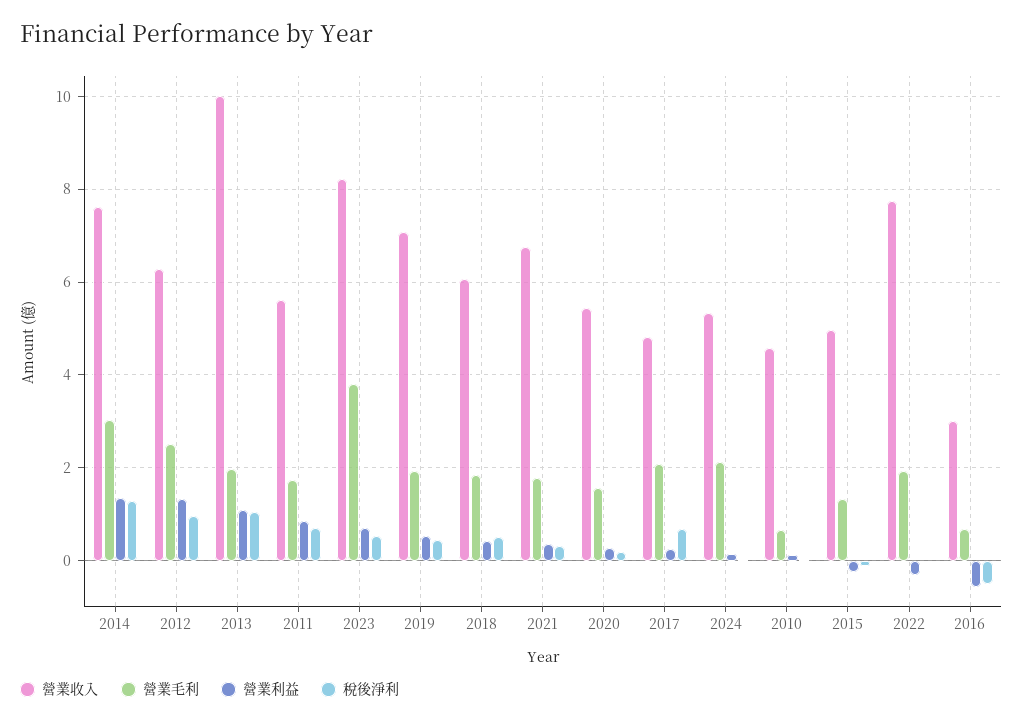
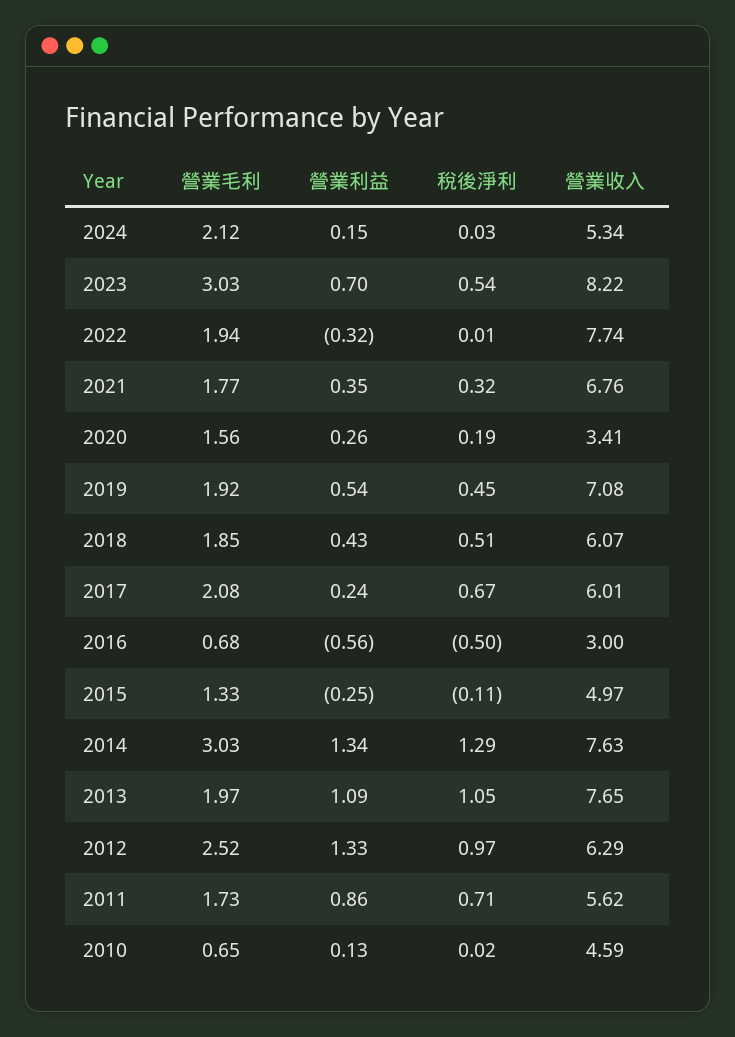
營業收入, 2013: 10 -> 7.65
營業毛利, 2023: 3.8 -> 3.03
營業收入, 2020: 5.4 -> 3.41
營業收入, 2017: 4.8 -> 6.01

